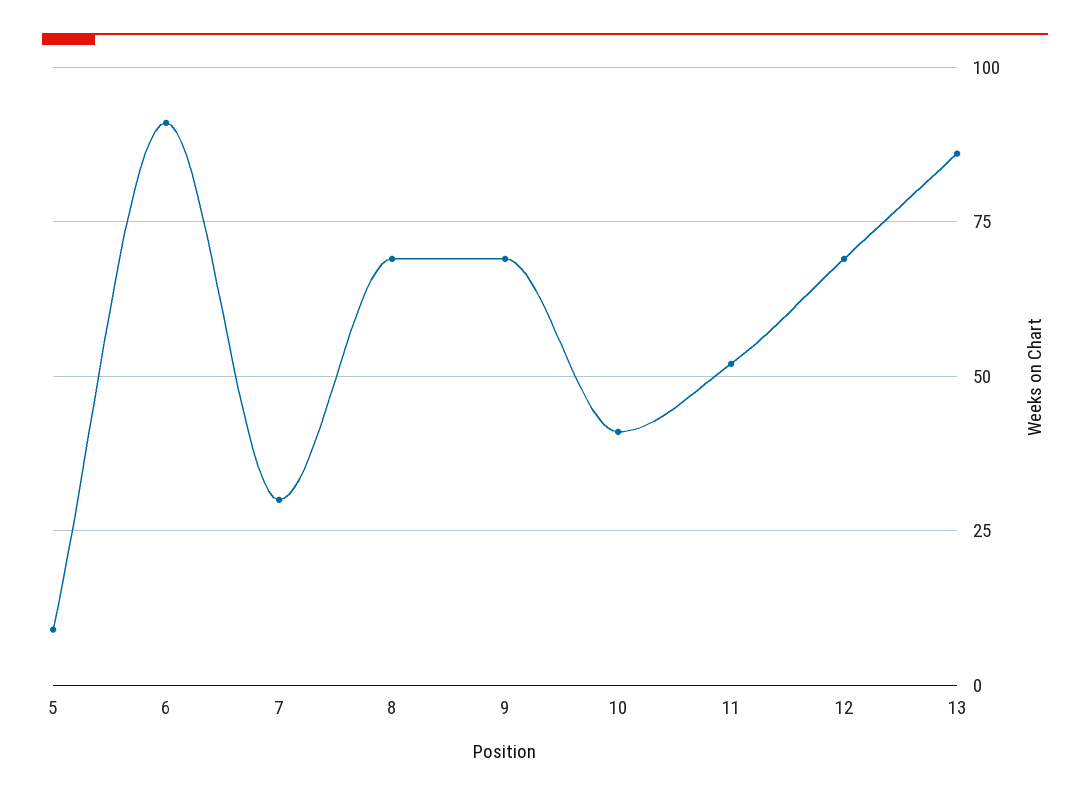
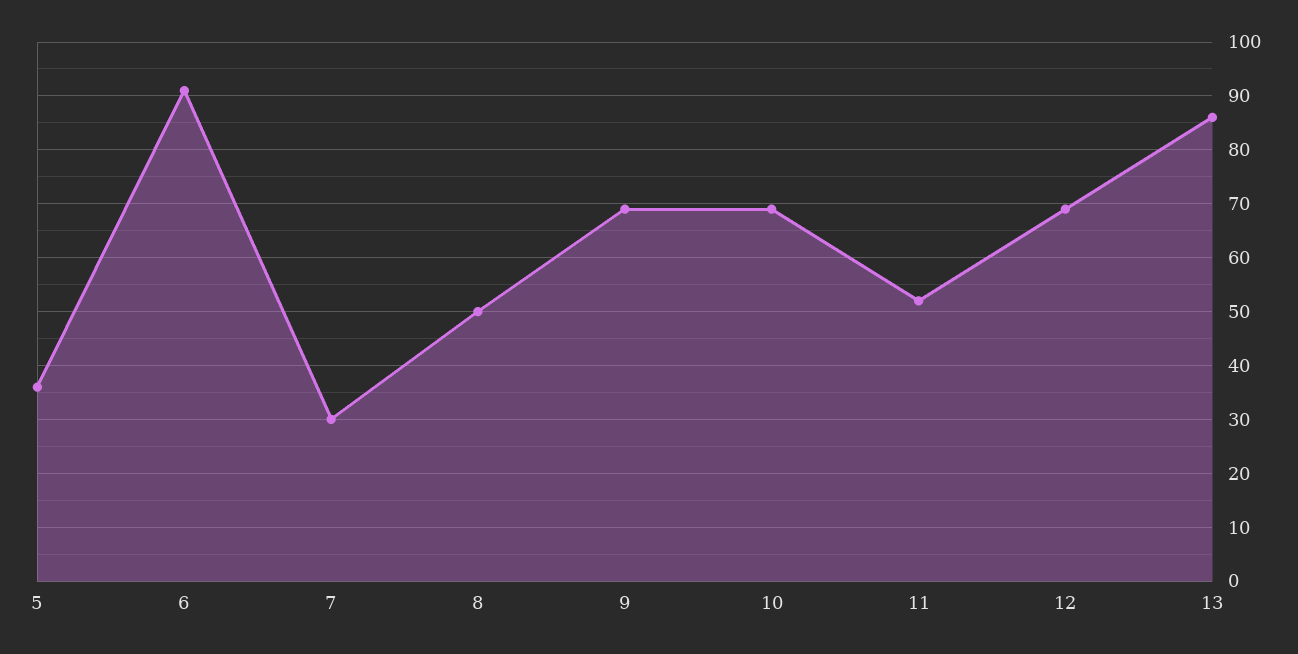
5: 10 -> 35
8: 70 -> 50
10: 40 -> 70

